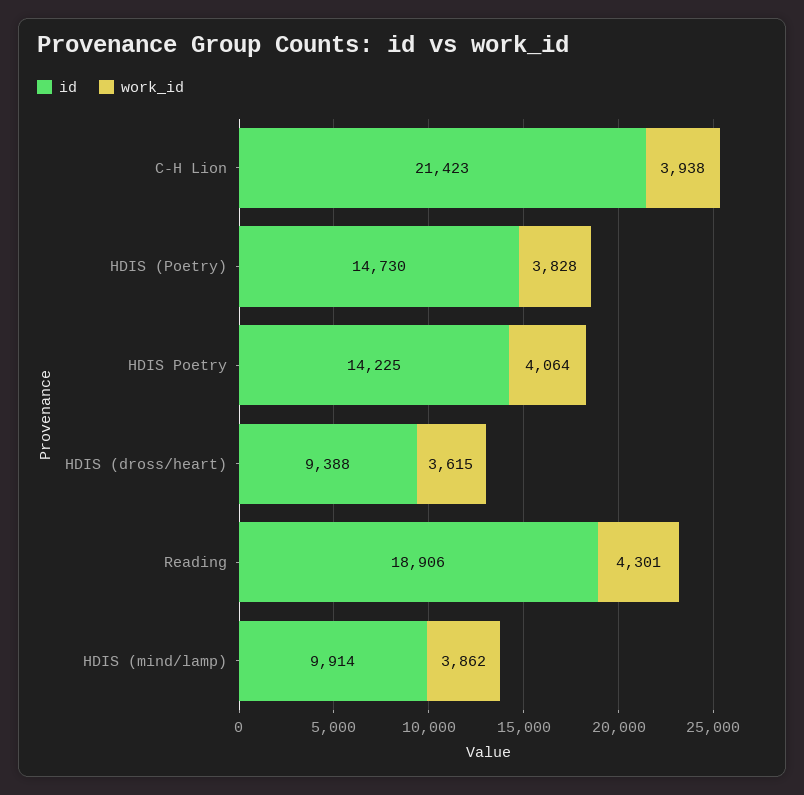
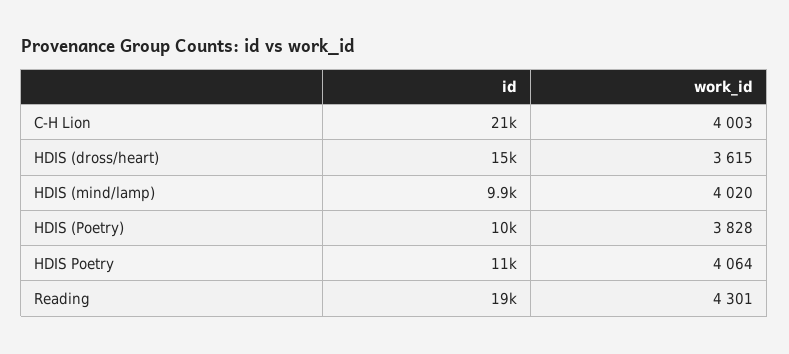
work_id, C-H Lion: 3938 -> 4003
id, HDIS (Poetry): 14730 -> 10000
id, HDIS Poetry: 14225 -> 11000
id, HDIS (dross/heart): 9388 -> 15000
work_id, HDIS (mind/lamp): 3862 -> 4020

